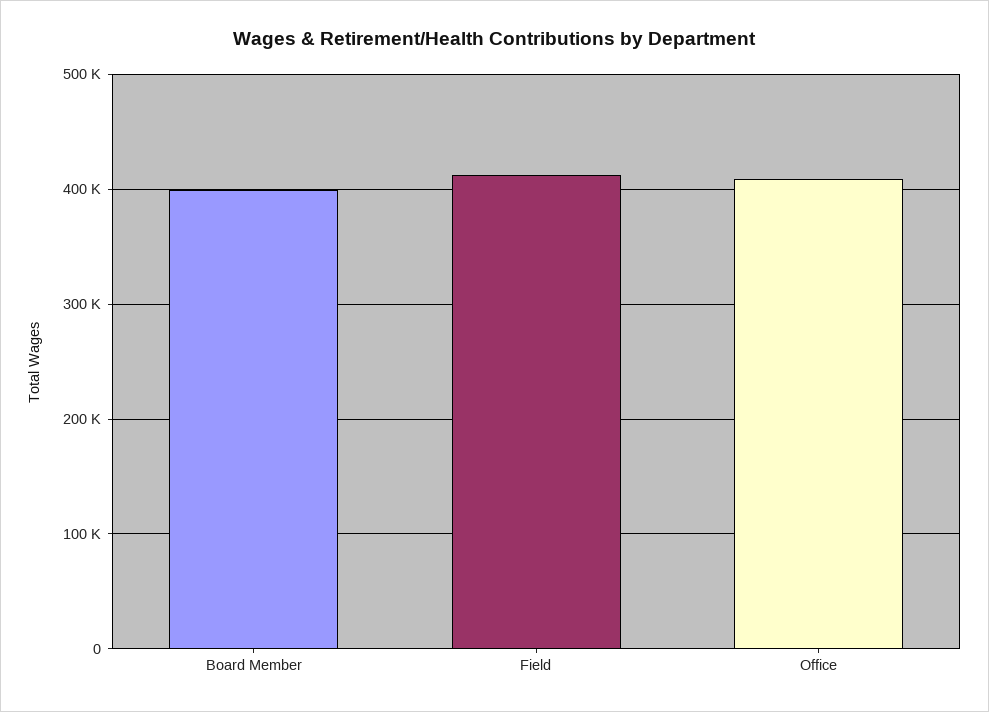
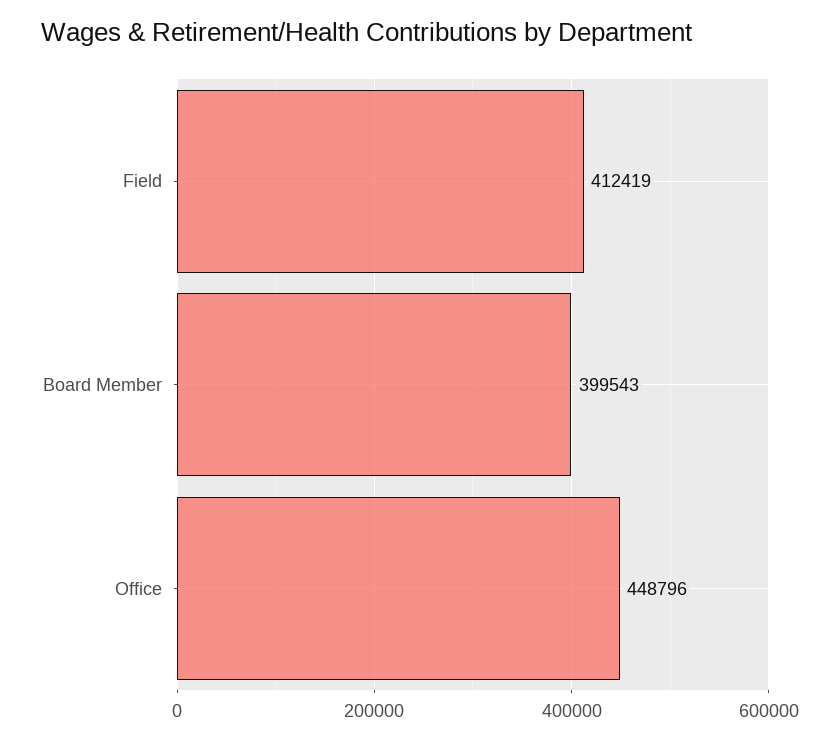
Office: 410000 -> 448796

